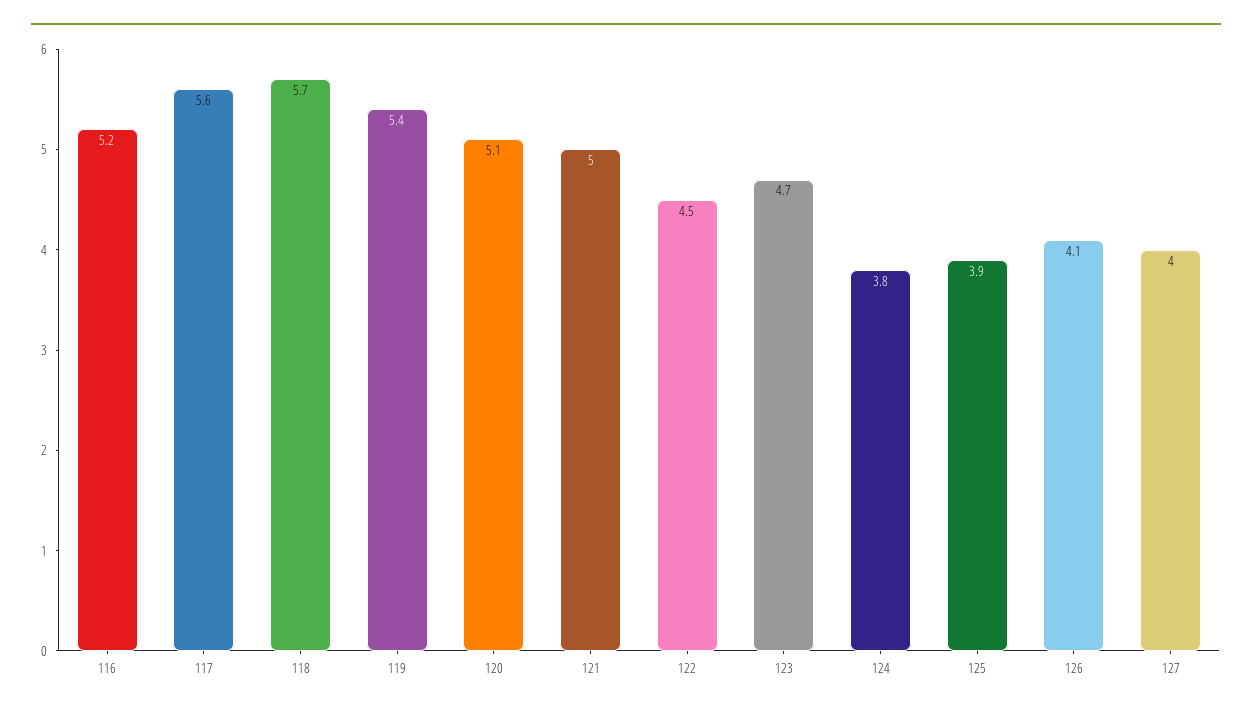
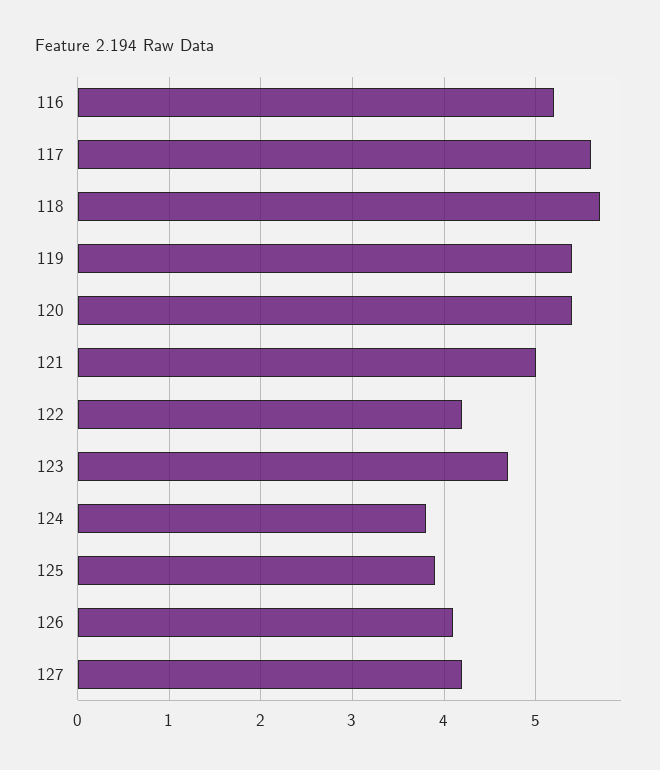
120: 5.1 -> 5.4
122: 4.5 -> 4.2
127: 4 -> 4.2

